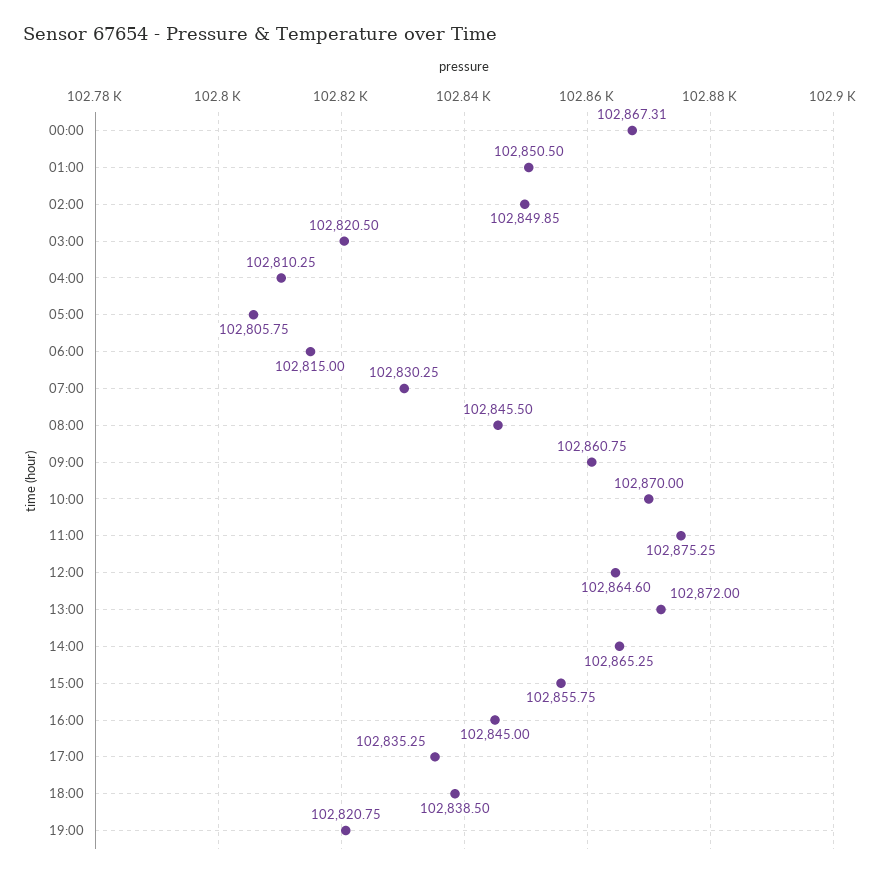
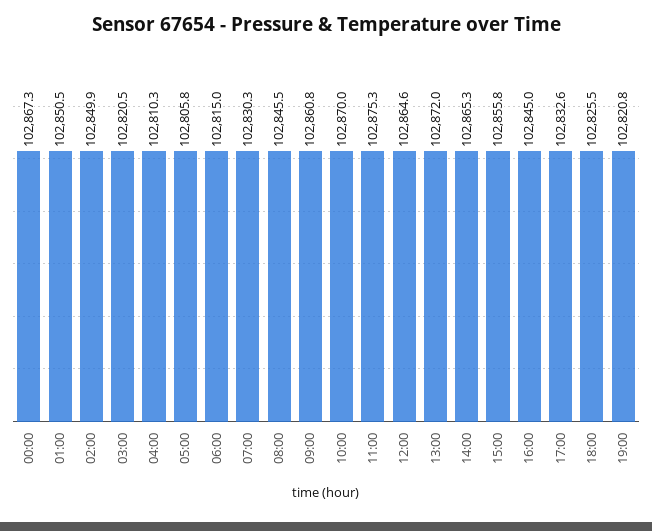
17:00: 102835.25 -> 102832.6
18:00: 102838.5 -> 102825.5

